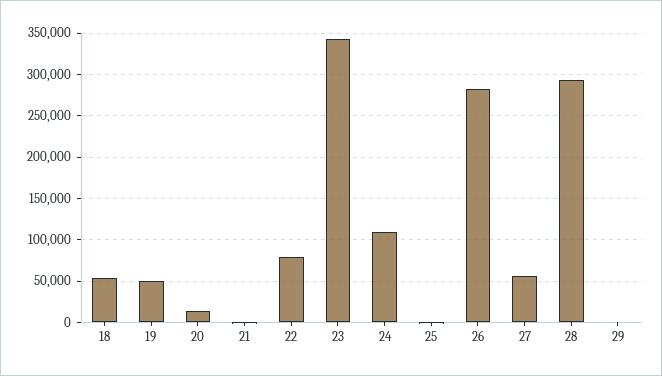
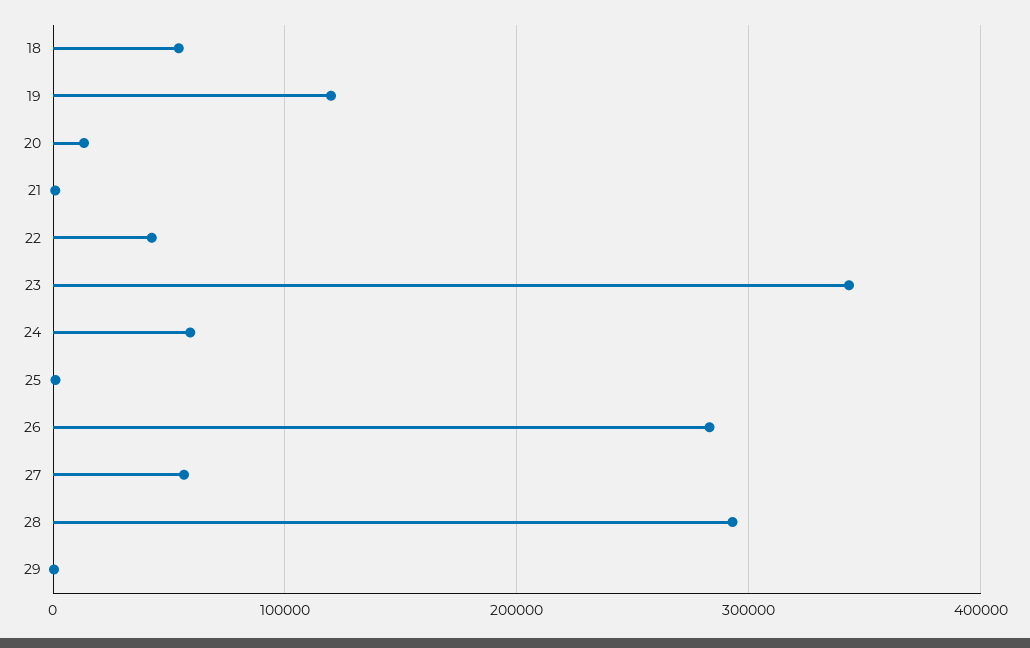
19: 50000 -> 120000
22: 80000 -> 40000
24: 110000 -> 60000

